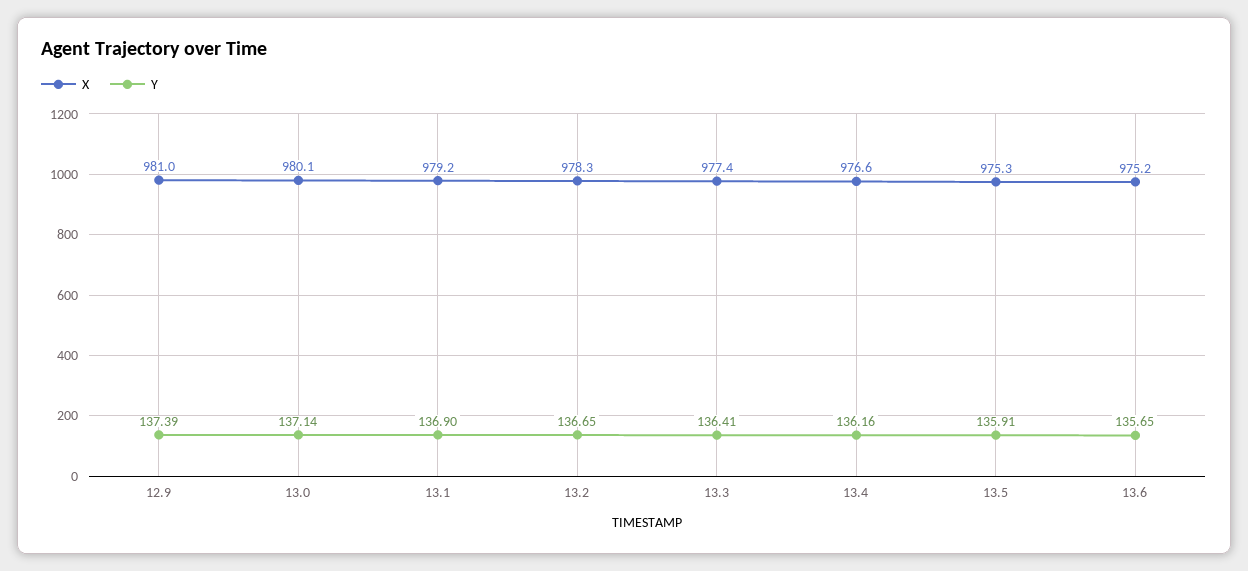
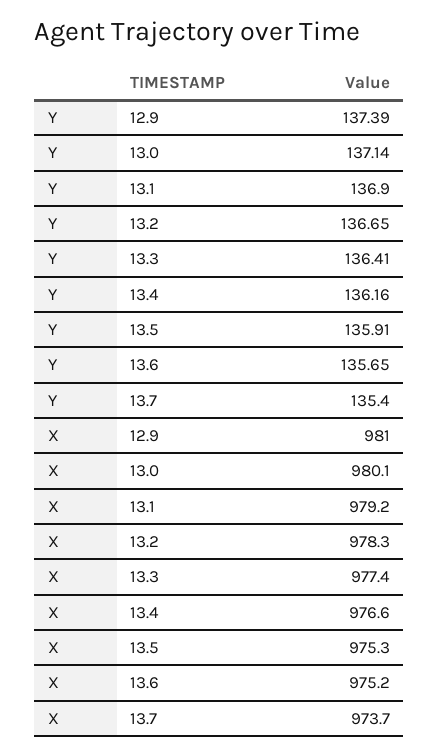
Y, 13.7: none -> 135.4
X, 13.7: none -> 973.7

